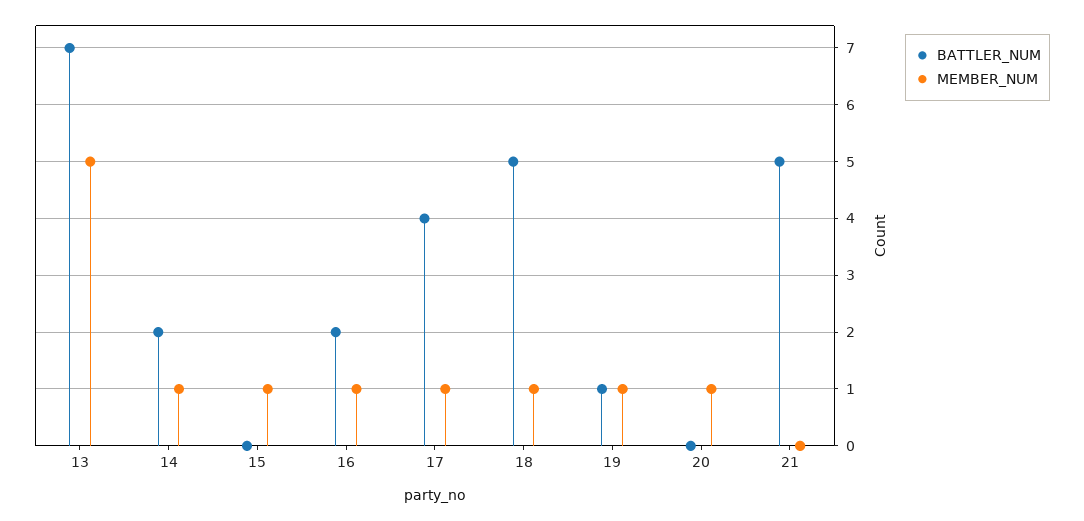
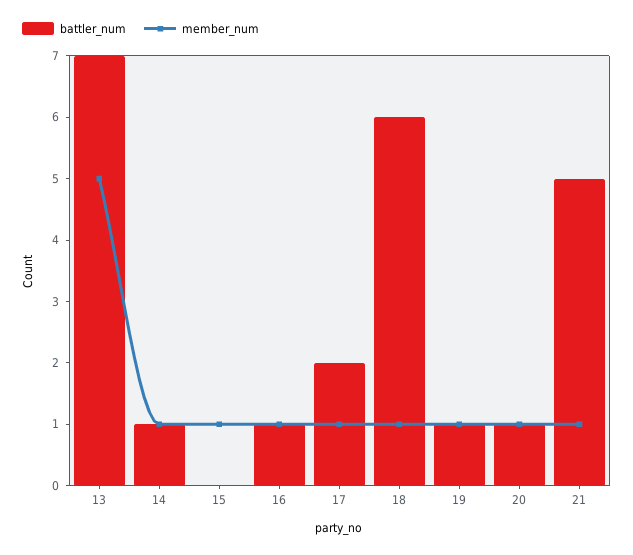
BATTLER_NUM, 14: 2 -> 1
BATTLER_NUM, 16: 2 -> 1
BATTLER_NUM, 17: 4 -> 2
BATTLER_NUM, 18: 5 -> 6
BATTLER_NUM, 20: 0 -> 1
MEMBER_NUM, 21: 0 -> 1

